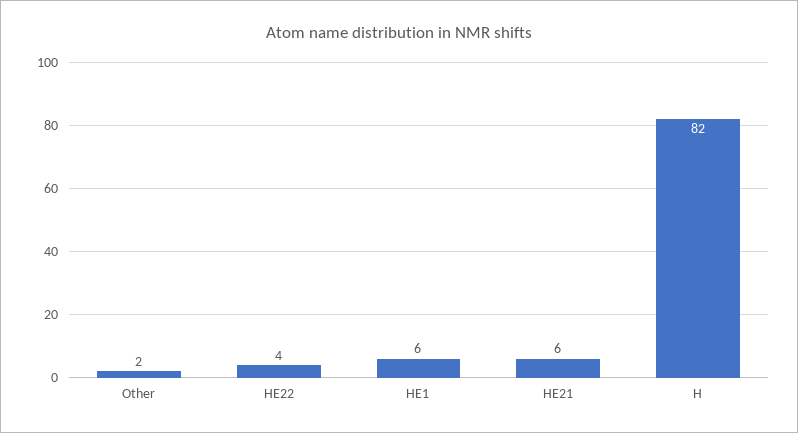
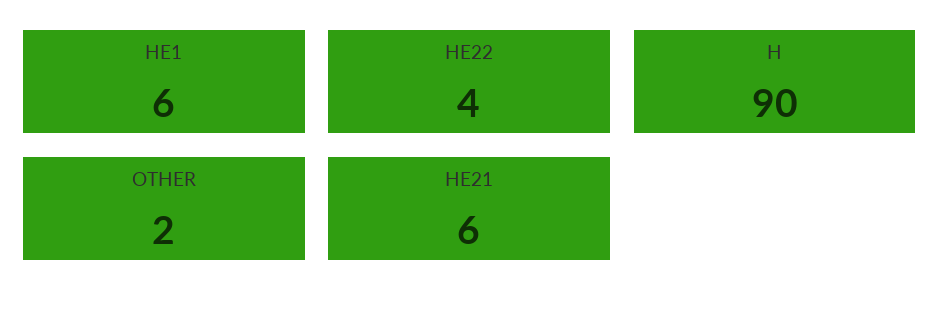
H: 82 -> 90

